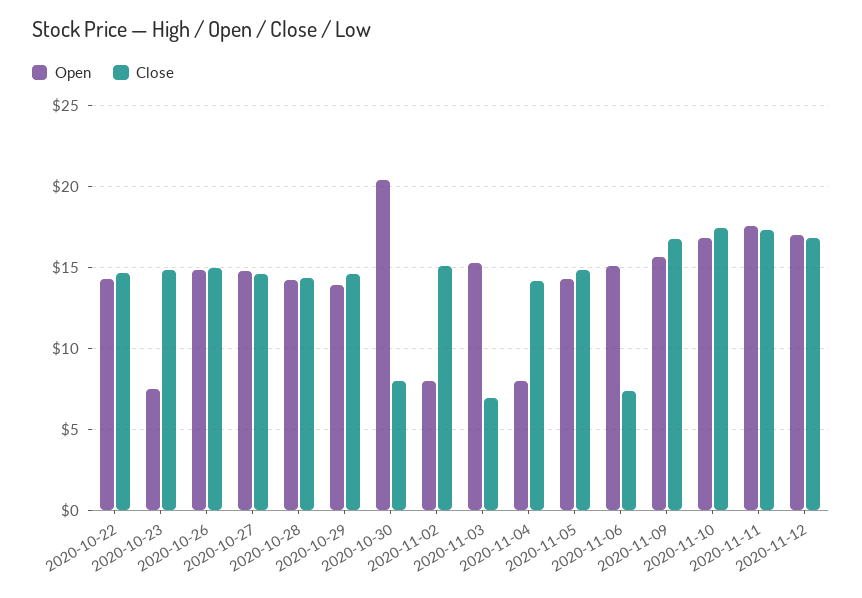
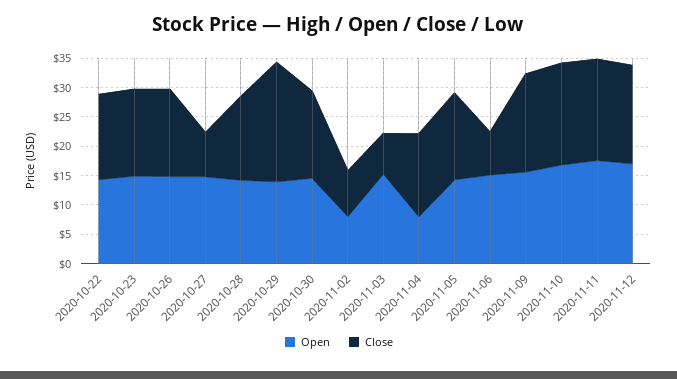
Open, 2020-10-23: 7.5 -> 15
Close, 2020-10-27: 14.5 -> 7.5
Close, 2020-10-29: 14.5 -> 20
Open, 2020-10-30: 20.5 -> 15
Close, 2020-10-30: 8 -> 15
Close, 2020-11-02: 15 -> 7.5

